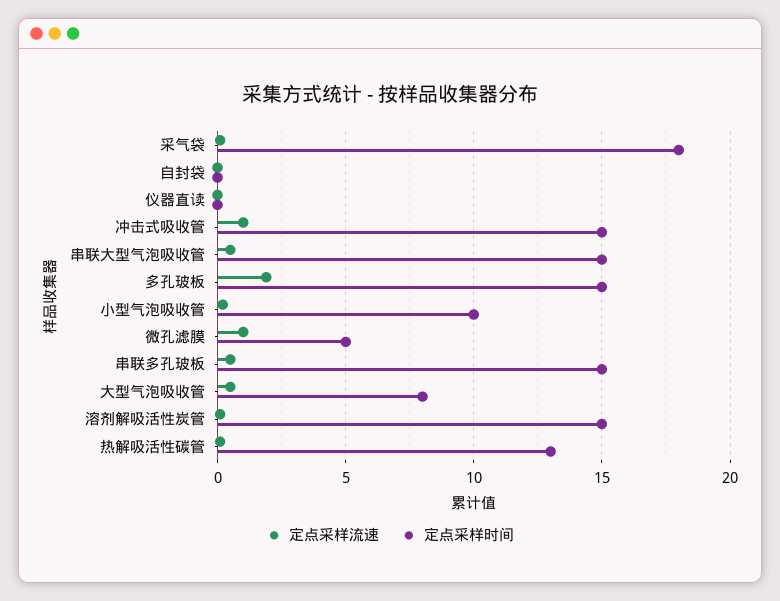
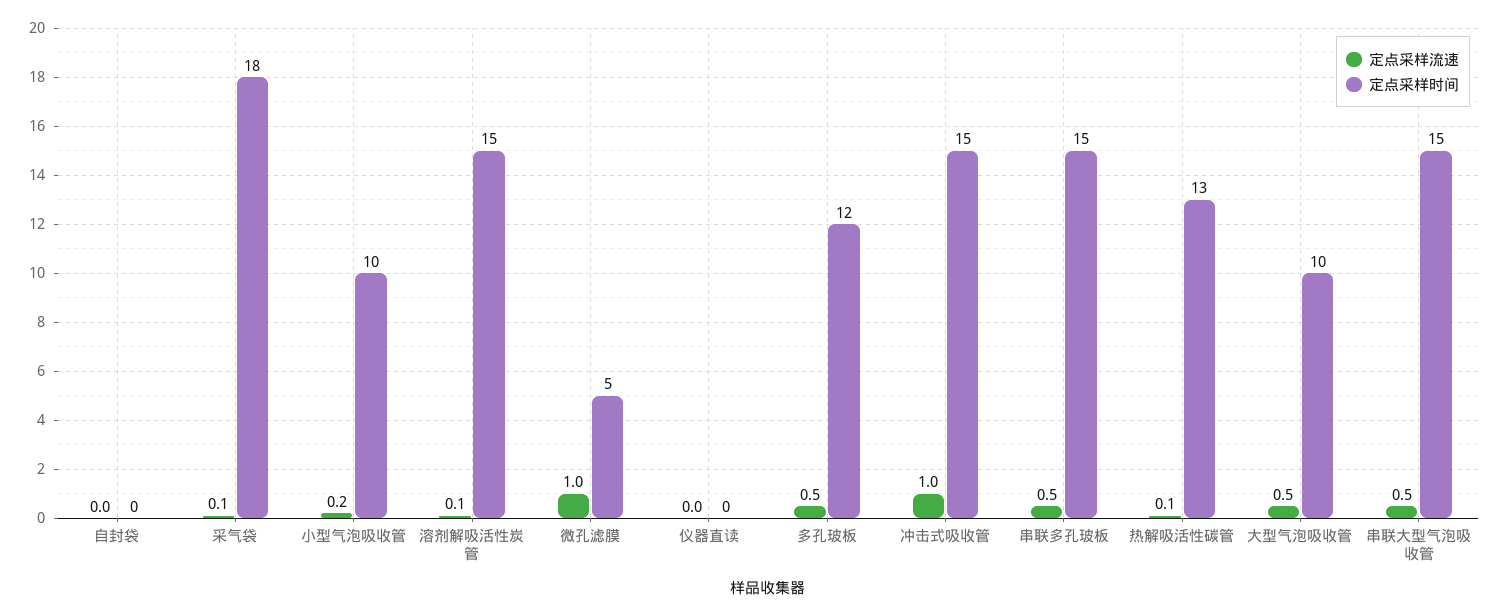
定点采样流速, 多孔玻板: 2 -> 0.5
定点采样时间, 多孔玻板: 15 -> 12
定点采样时间, 大型气泡吸收管: 8 -> 10

